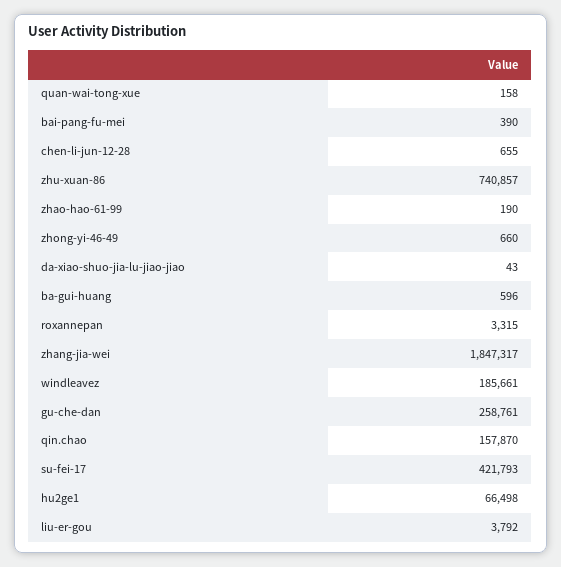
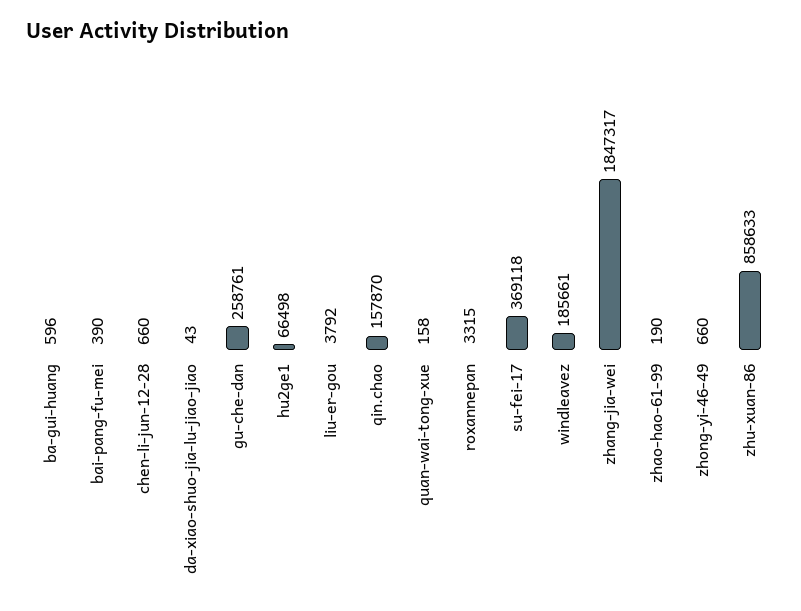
chen-li-jun-12-28: 655 -> 660
zhu-xuan-86: 740857 -> 858633
su-fei-17: 421793 -> 369118

